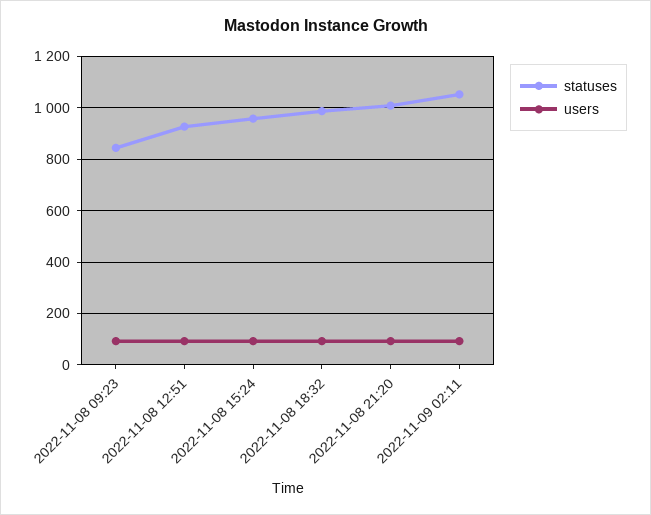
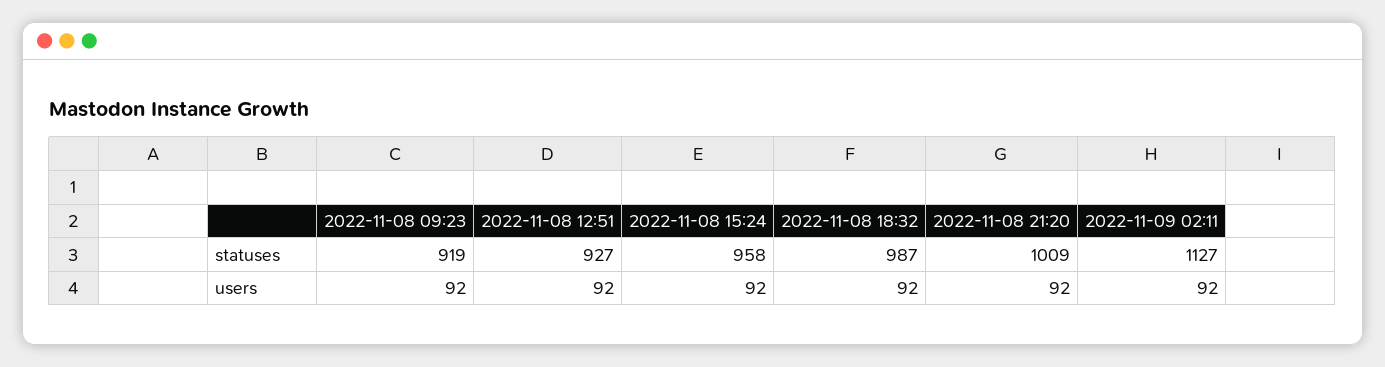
statuses, 2022-11-08 09:23: 850 -> 919
statuses, 2022-11-09 02:11: 1050 -> 1127

